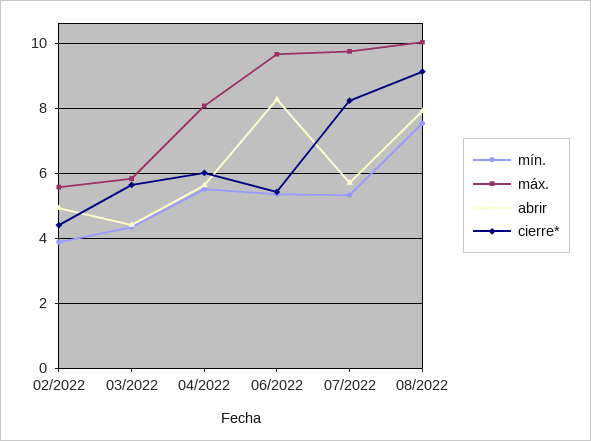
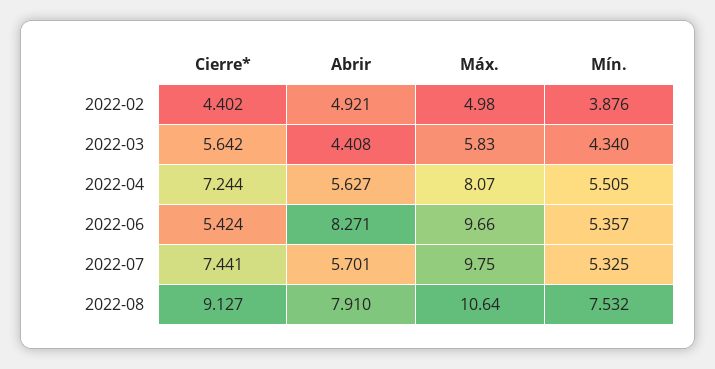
máx., 02/2022: 5.6 -> 4.98
cierre*, 04/2022: 6 -> 7.244
cierre*, 07/2022: 8.2 -> 7.441
máx., 08/2022: 10 -> 10.64

